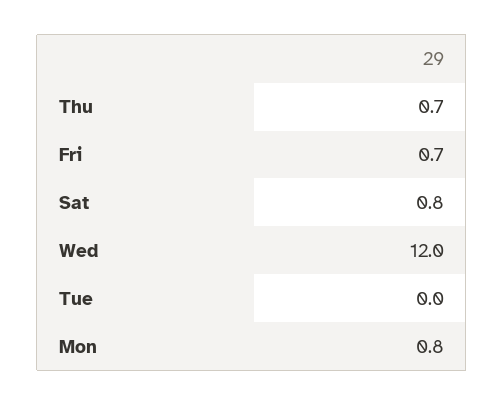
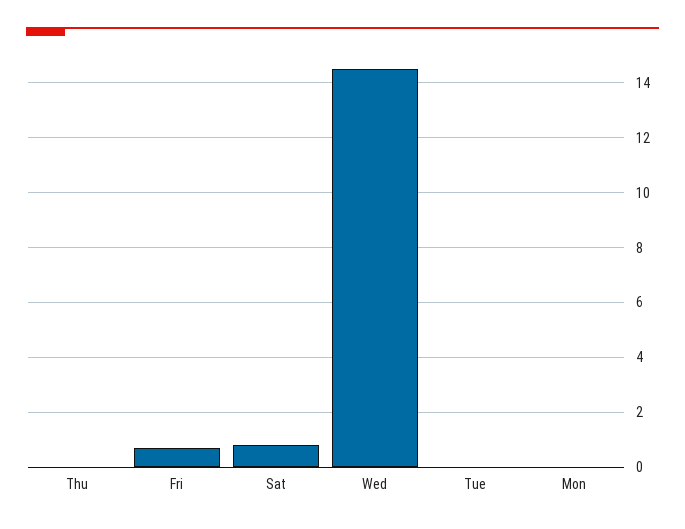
Thu: 0.7 -> 0
Wed: 12 -> 14.5
Mon: 0.8 -> 0

